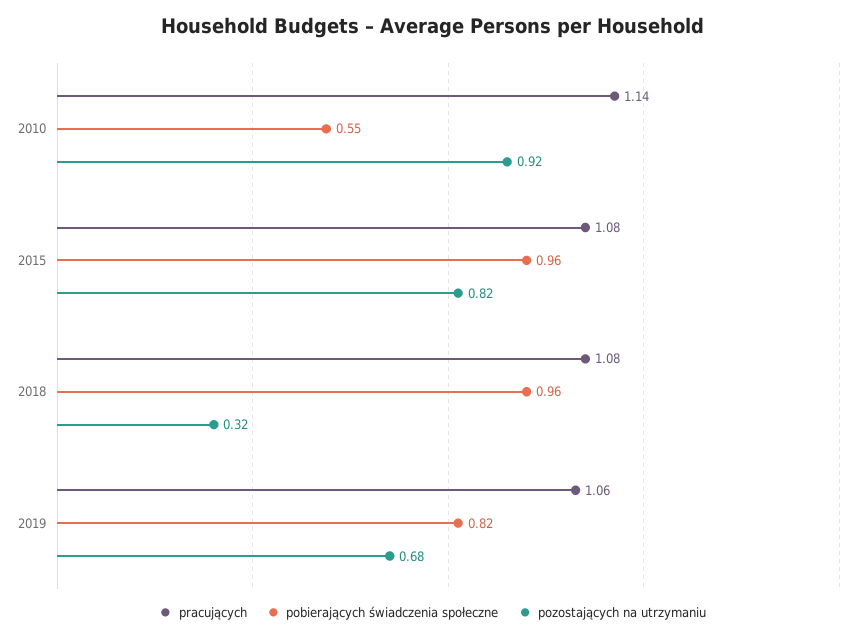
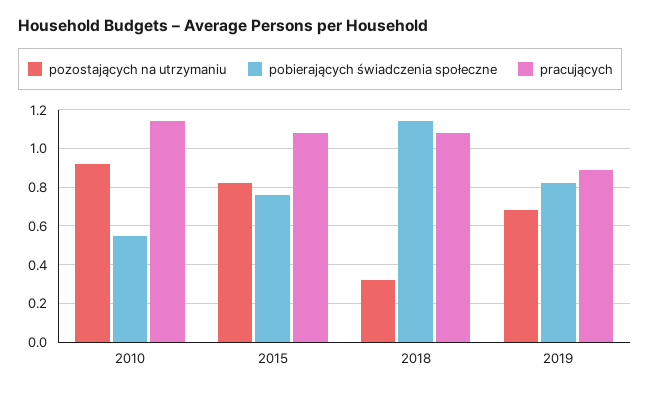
pobierających świadczenia społeczne, 2015: 0.96 -> 0.75
pobierających świadczenia społeczne, 2018: 0.96 -> 1.15
pracujących, 2019: 1.06 -> 0.9

